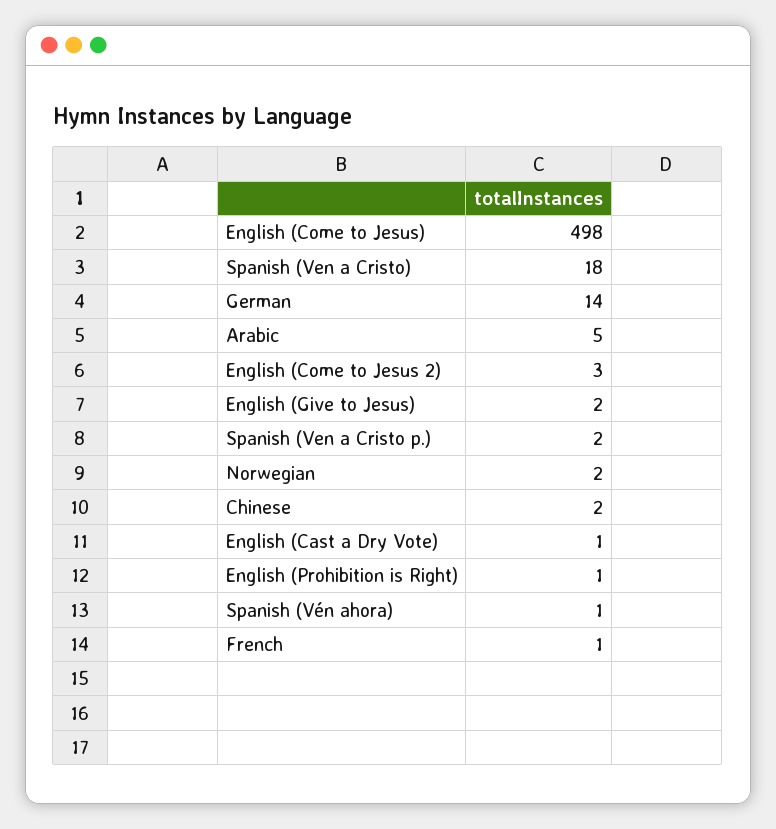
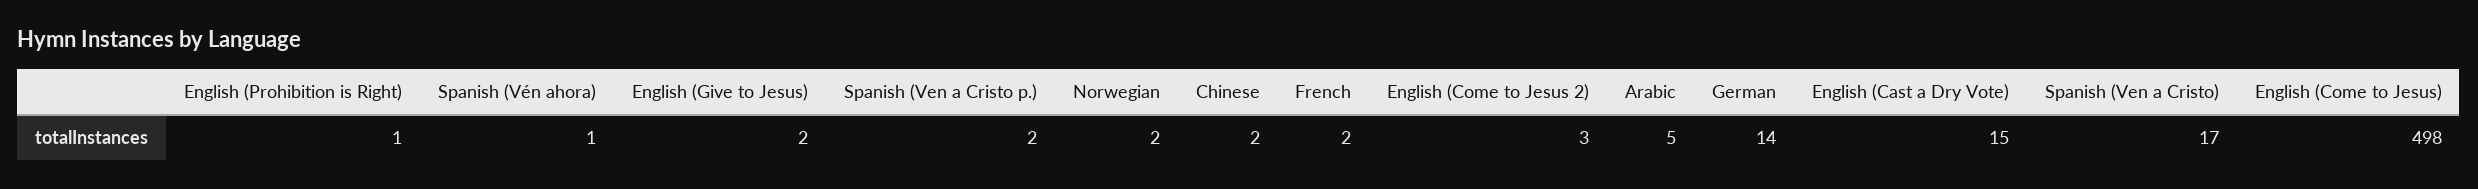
Spanish (Ven a Cristo): 18 -> 17
English (Cast a Dry Vote): 1 -> 15
French: 1 -> 2

